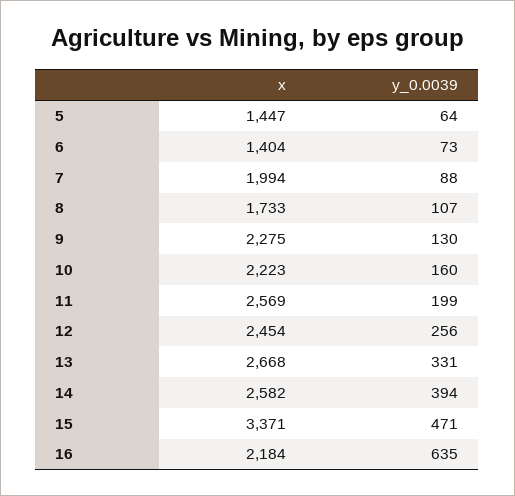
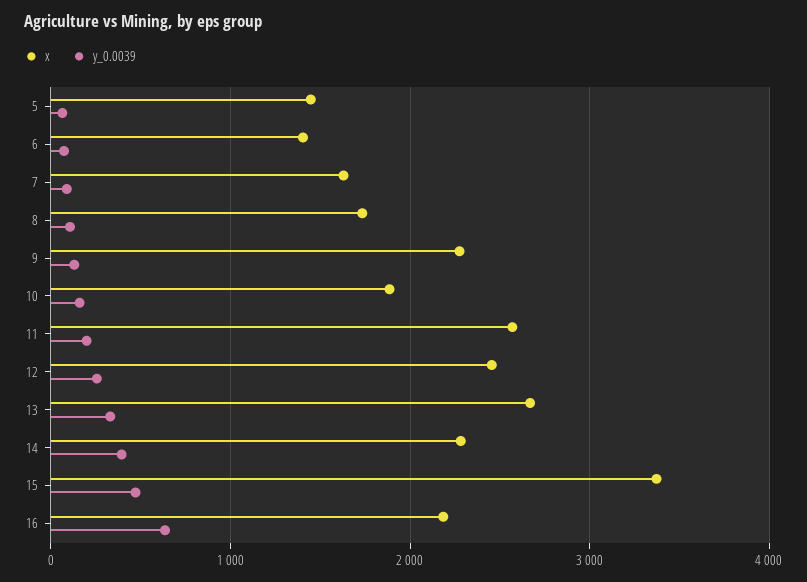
x, 7: 1994 -> 1600
x, 10: 2223 -> 1900
x, 14: 2582 -> 2300

